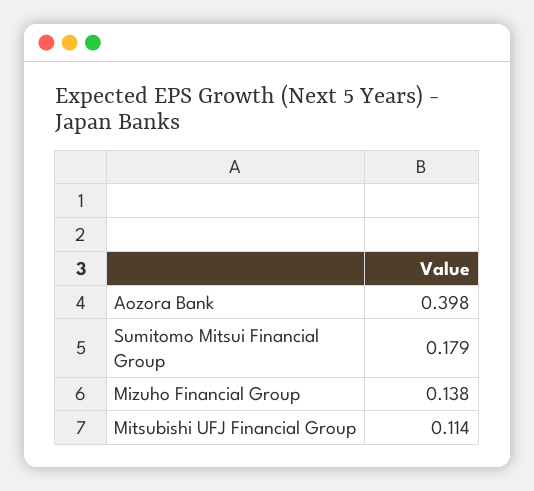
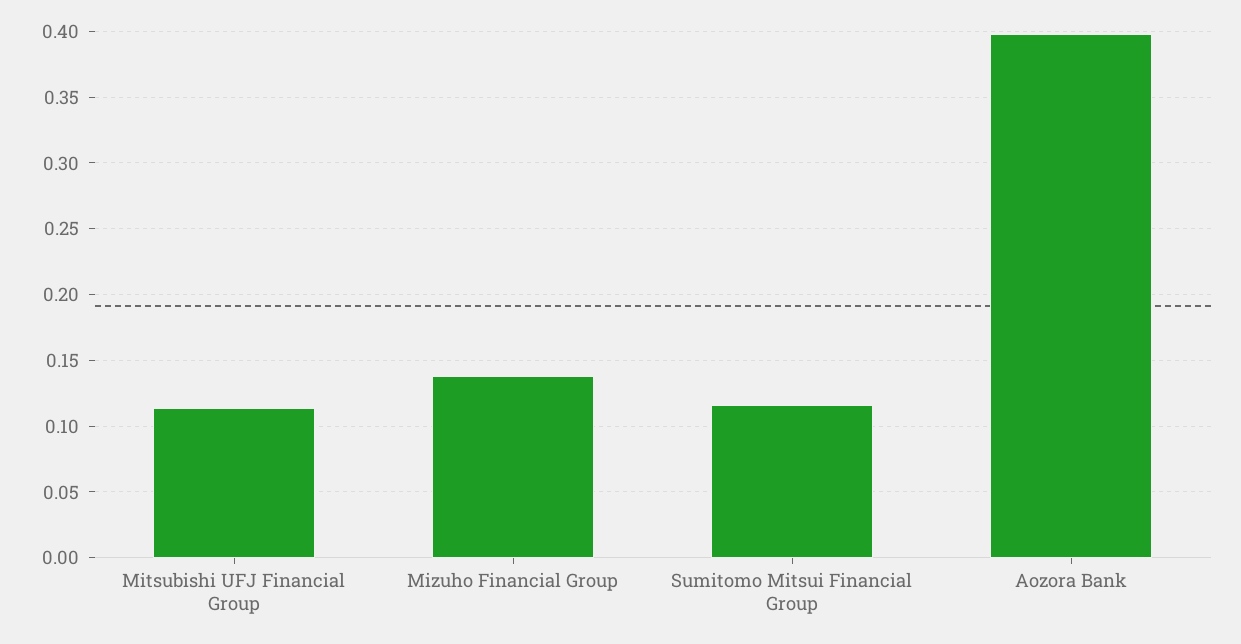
Sumitomo Mitsui Financial Group: 0.179 -> 0.115

